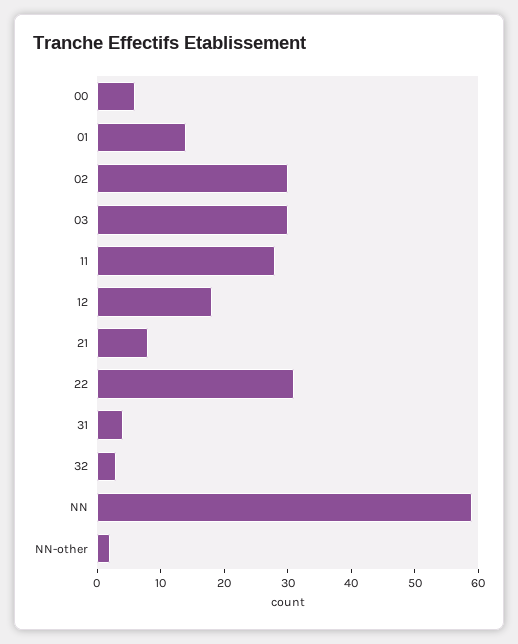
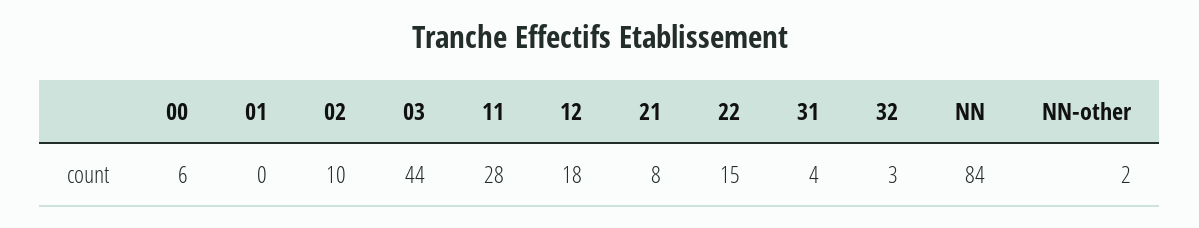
01: 15 -> 0
02: 30 -> 10
03: 30 -> 44
22: 30 -> 15
NN: 60 -> 84

